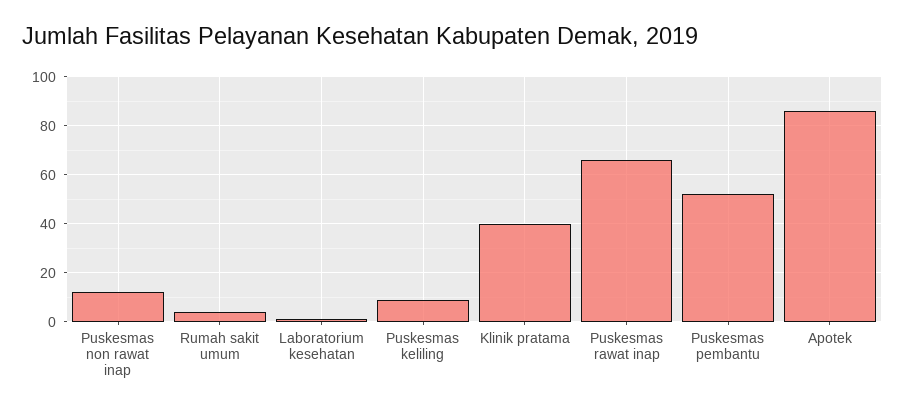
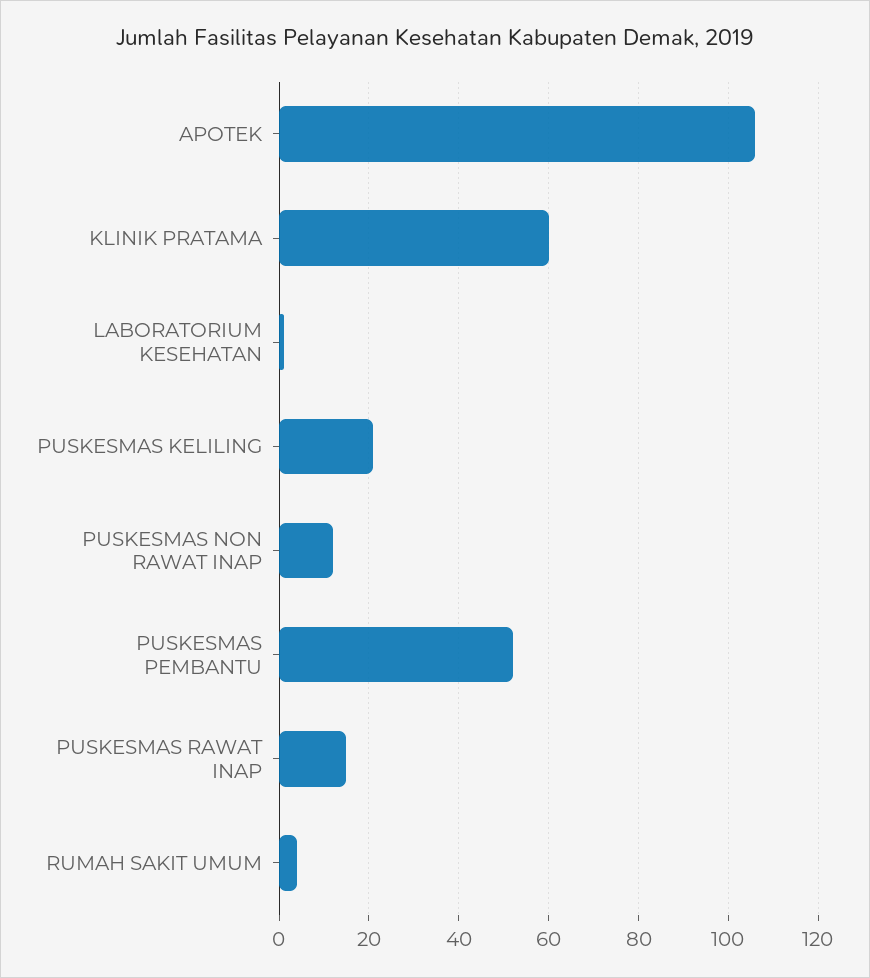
Puskesmas keliling: 10 -> 20
Klinik pratama: 40 -> 60
Puskesmas rawat inap: 65 -> 15
Apotek: 85 -> 105

